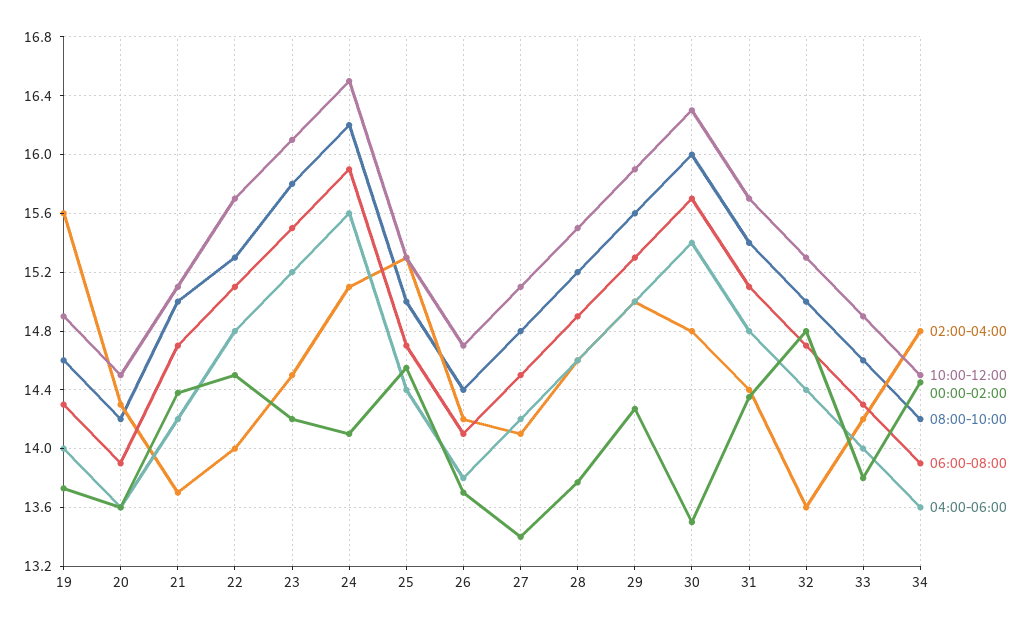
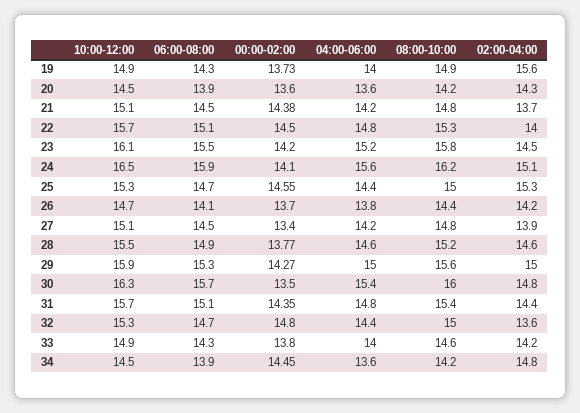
08:00-10:00, 19: 14.6 -> 14.9
08:00-10:00, 21: 15 -> 14.8
06:00-08:00, 21: 14.7 -> 14.5
02:00-04:00, 27: 14.1 -> 13.9

